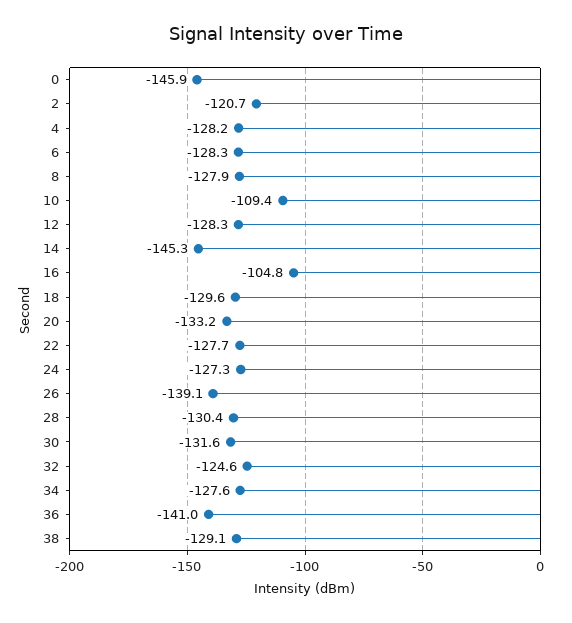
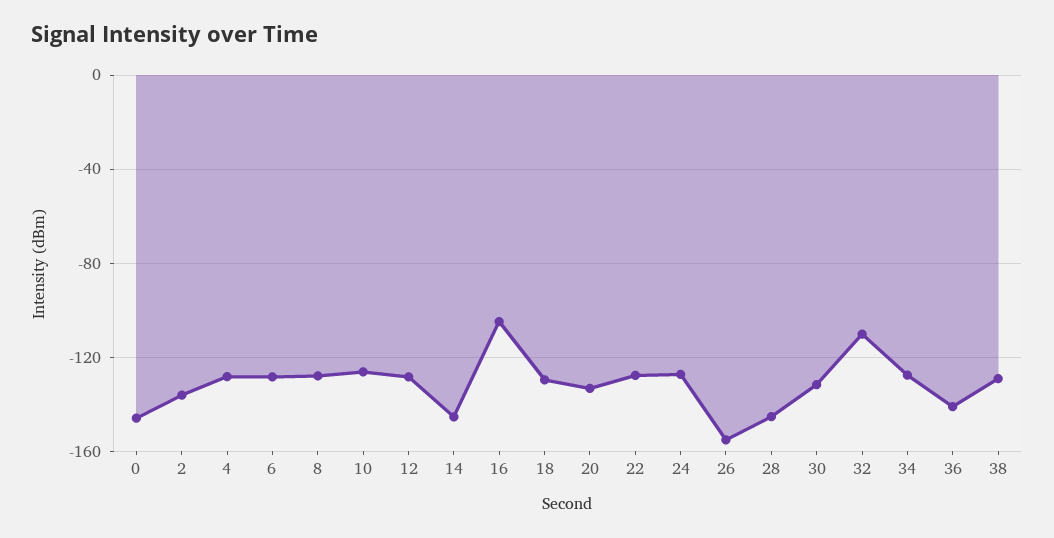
2: -120.7 -> -135
10: -109.4 -> -125
26: -139.1 -> -155
28: -130.4 -> -145
32: -124.6 -> -110

